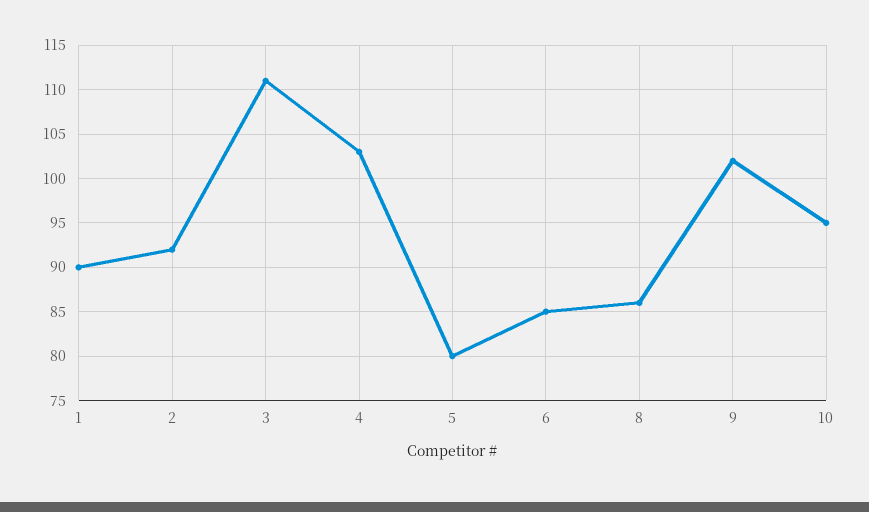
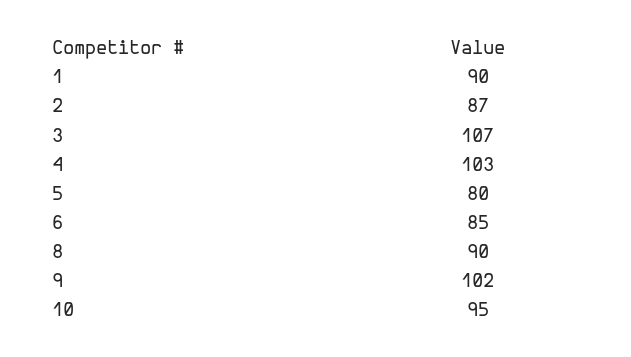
2: 92 -> 87
3: 111 -> 107
8: 86 -> 90

